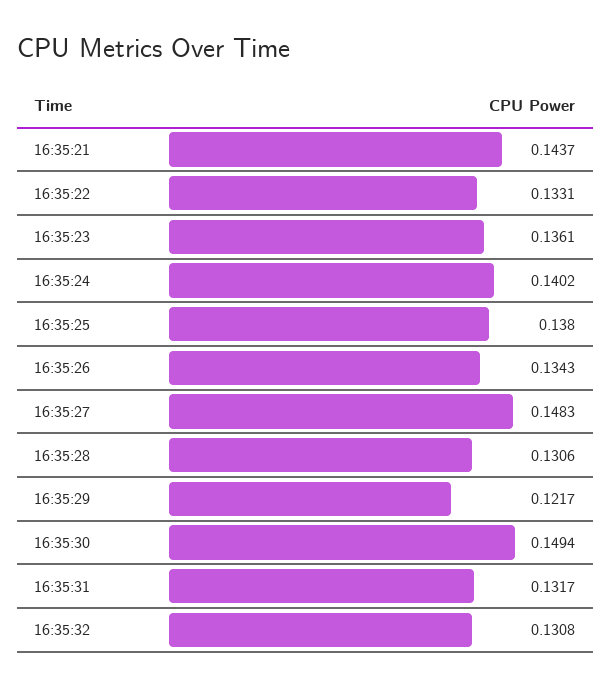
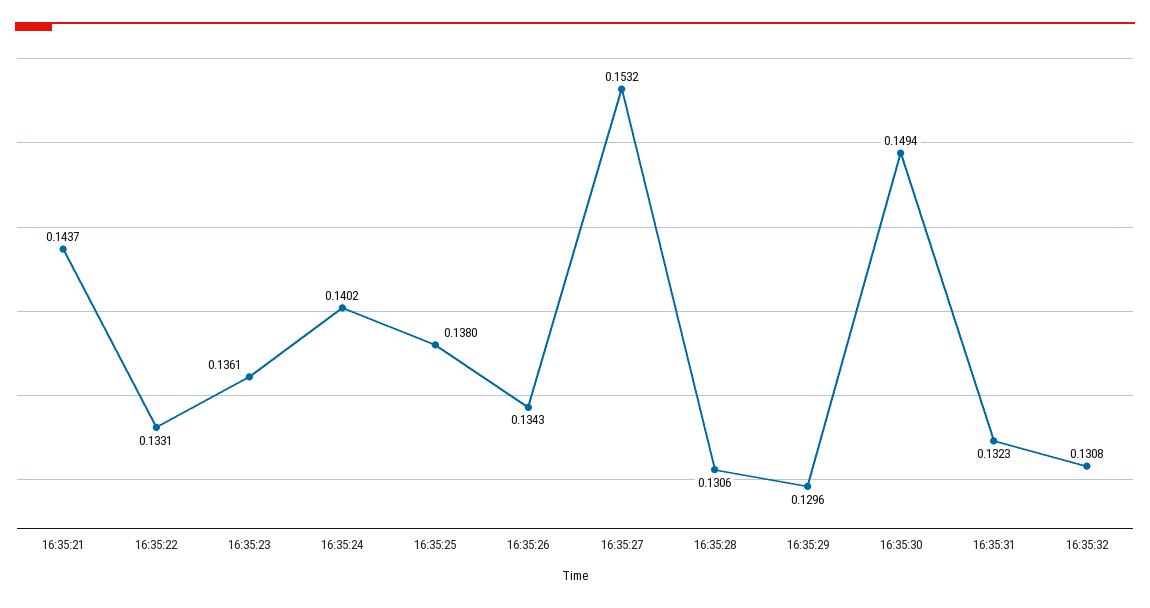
16:35:27: 0.1483 -> 0.1532
16:35:29: 0.1217 -> 0.1296
16:35:31: 0.1317 -> 0.1323

